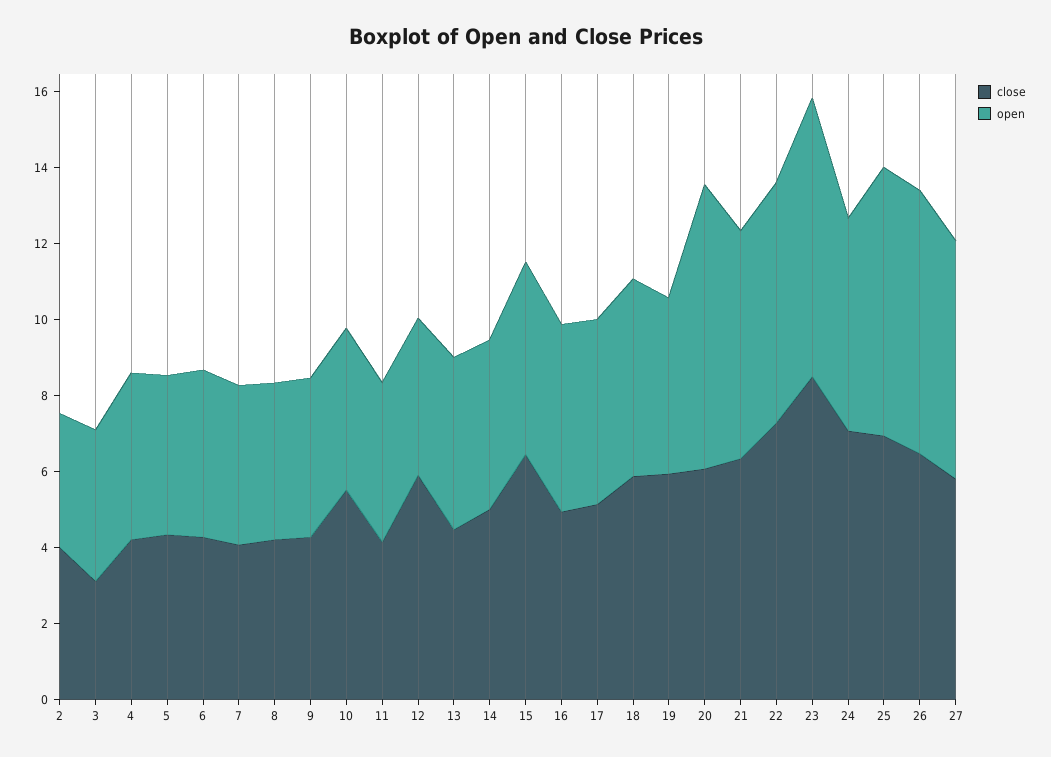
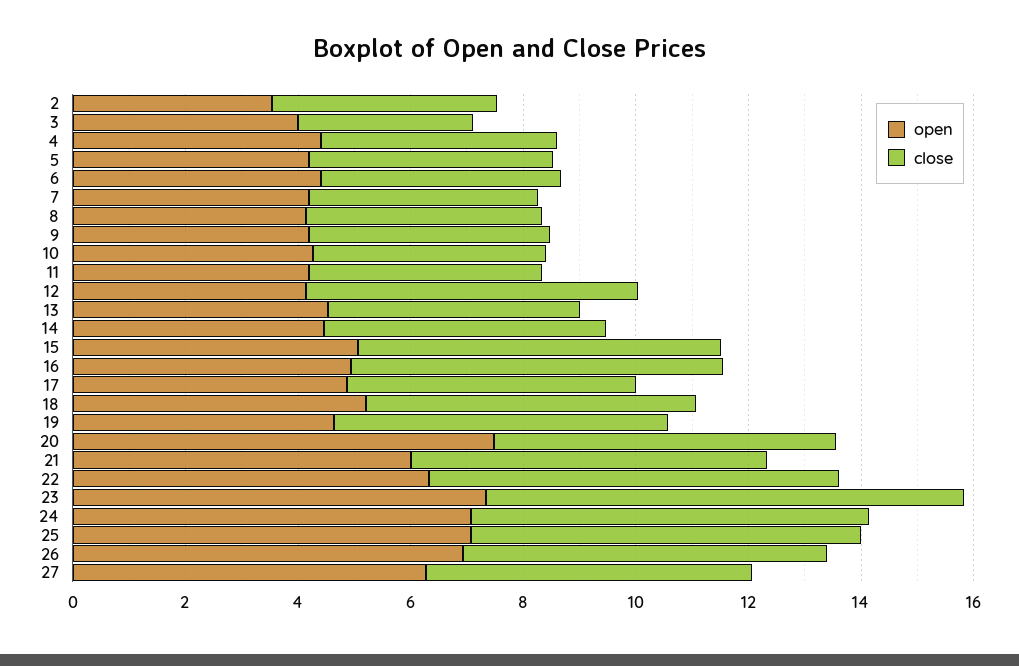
close, 10: 5.5 -> 4
close, 16: 5 -> 6.5
open, 24: 5.5 -> 7

